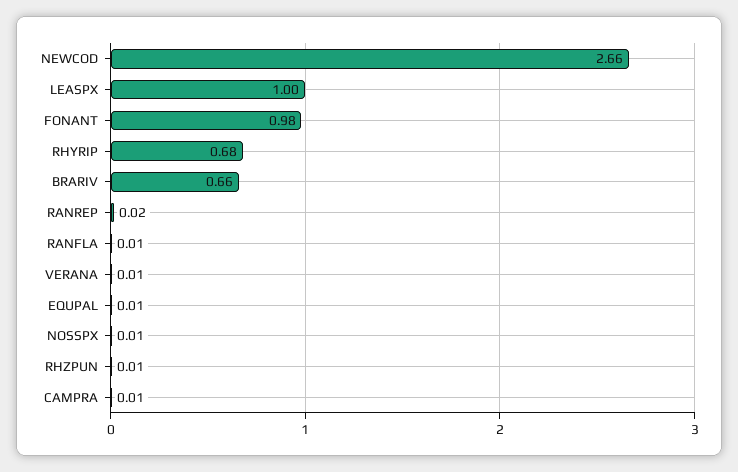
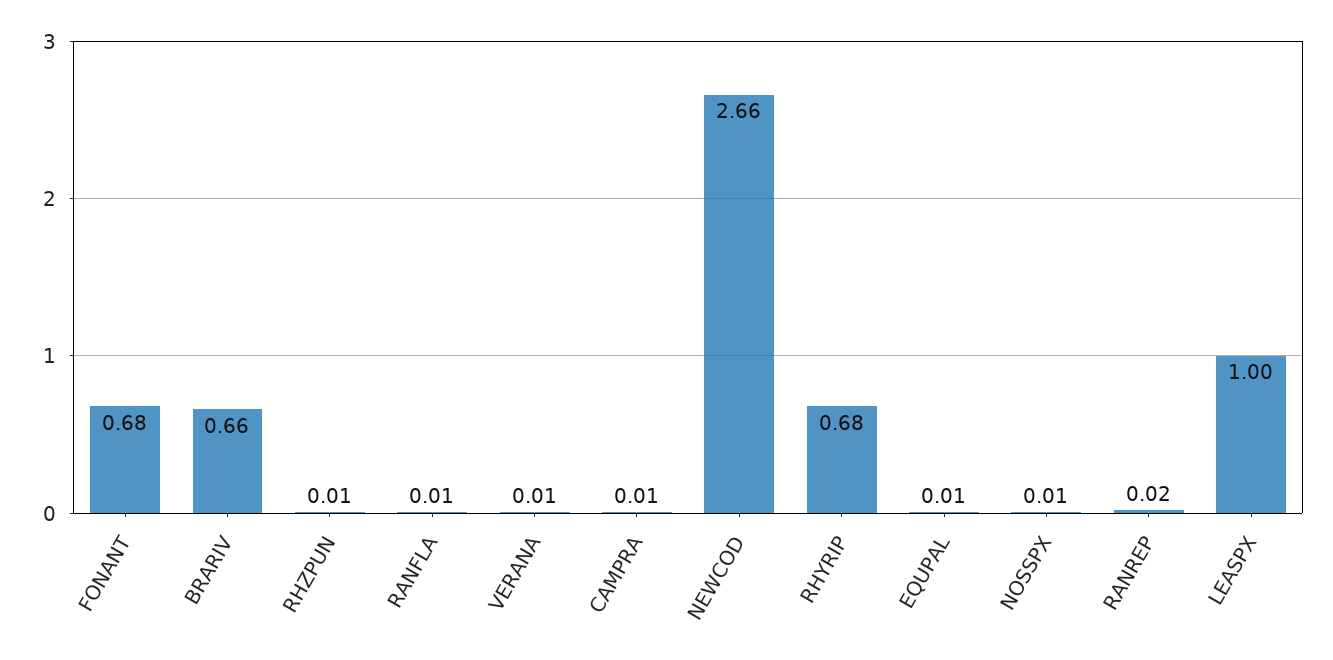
FONANT: 0.98 -> 0.68

